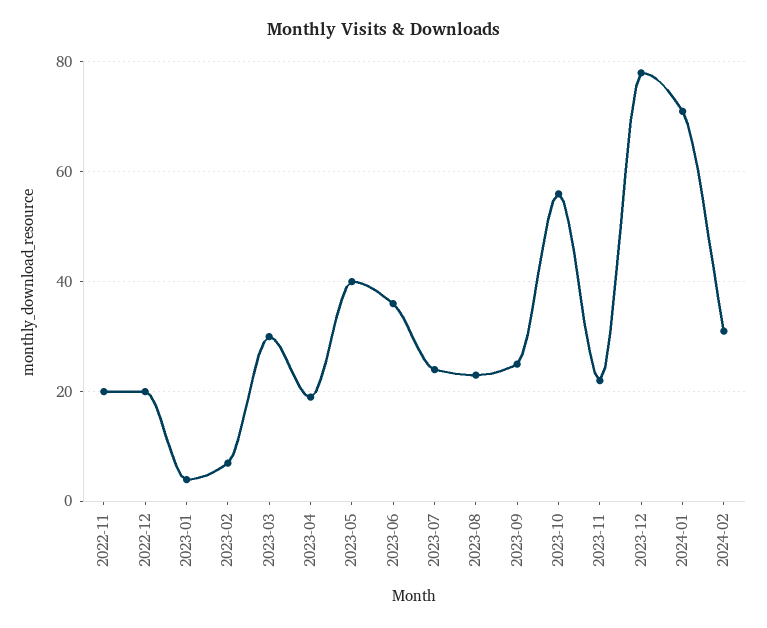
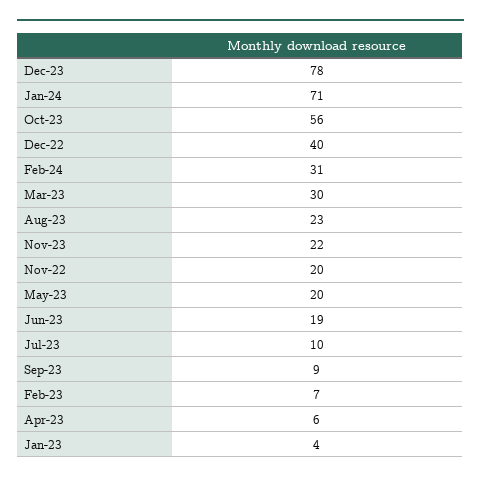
2022-12: 20 -> 40
2023-04: 20 -> 6
2023-05: 40 -> 20
2023-06: 35 -> 19
2023-07: 25 -> 10
2023-09: 25 -> 9

